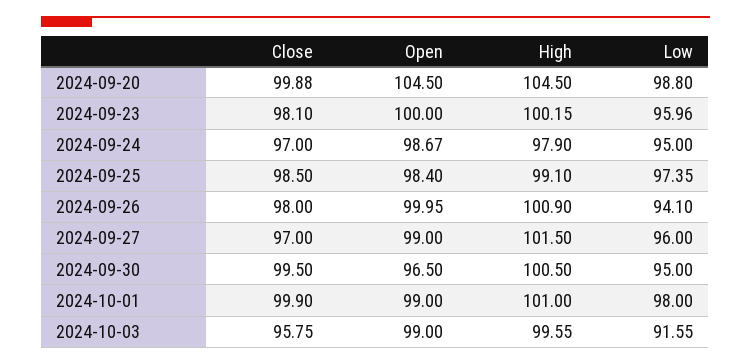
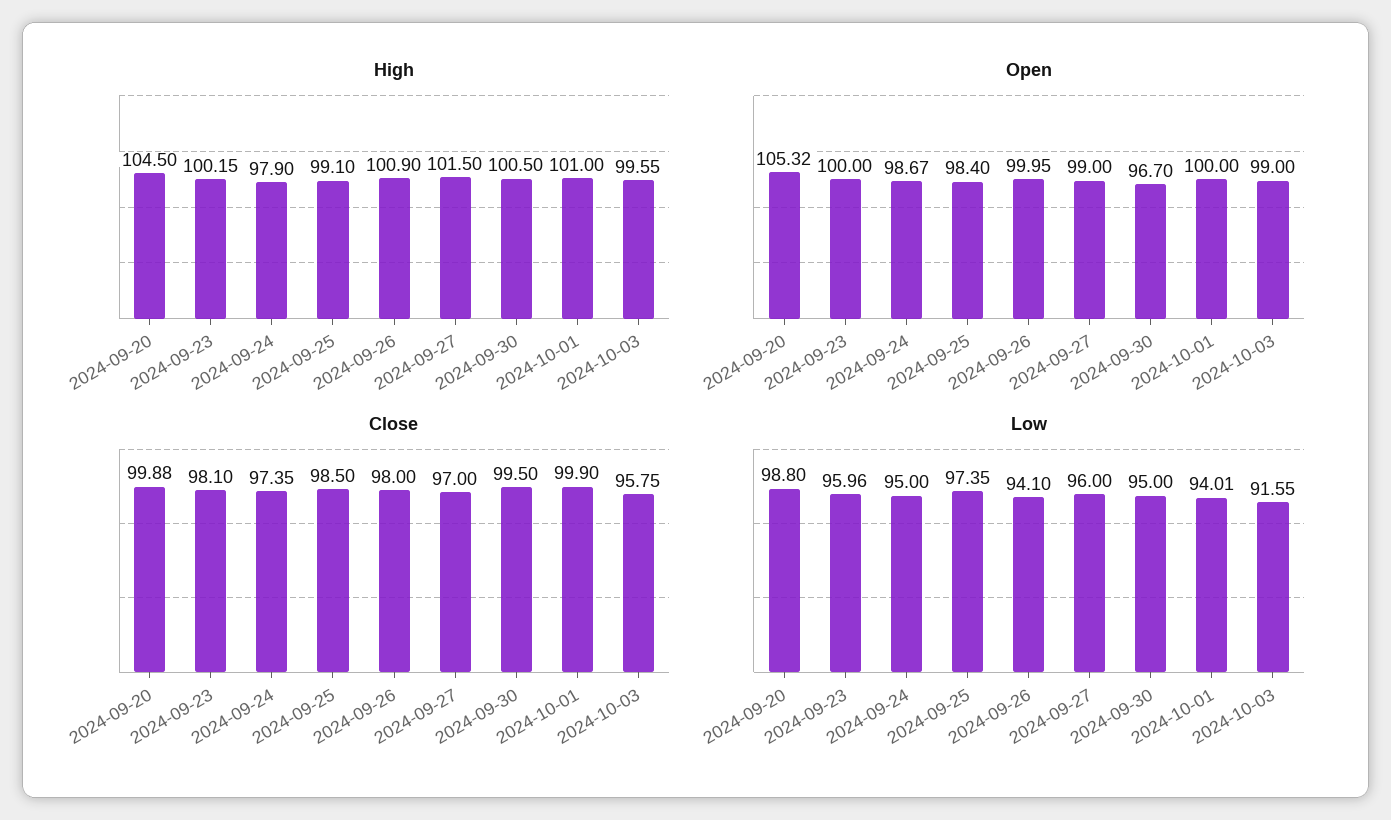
Open, 2024-09-20: 104.5 -> 105.32
Close, 2024-09-24: 97 -> 97.35
Open, 2024-09-30: 96.5 -> 96.7
Open, 2024-10-01: 99 -> 100
Low, 2024-10-01: 98 -> 94.01

